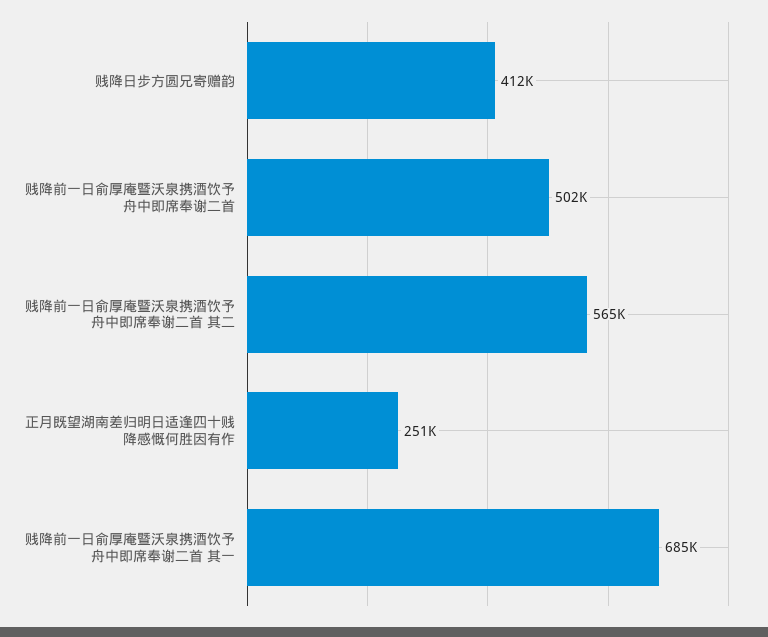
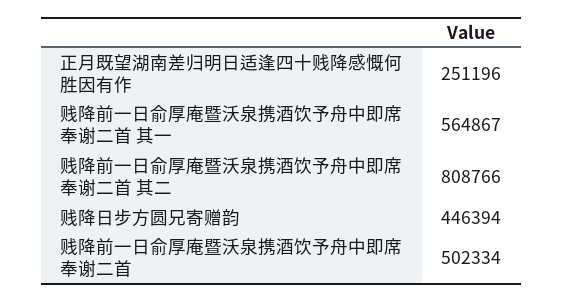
贱降日步方圆兄寄赠韵: 412000 -> 446394
贱降前一日俞厚庵暨沃泉携酒饮予舟中即席奉谢二首 其二: 565000 -> 808766
贱降前一日俞厚庵暨沃泉携酒饮予舟中即席奉谢二首 其一: 685000 -> 564867

